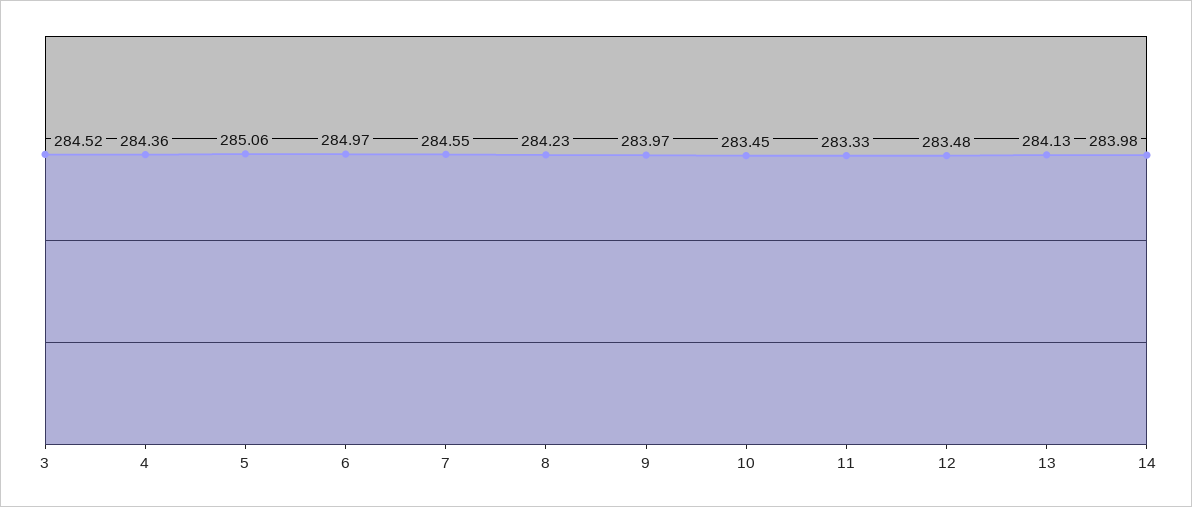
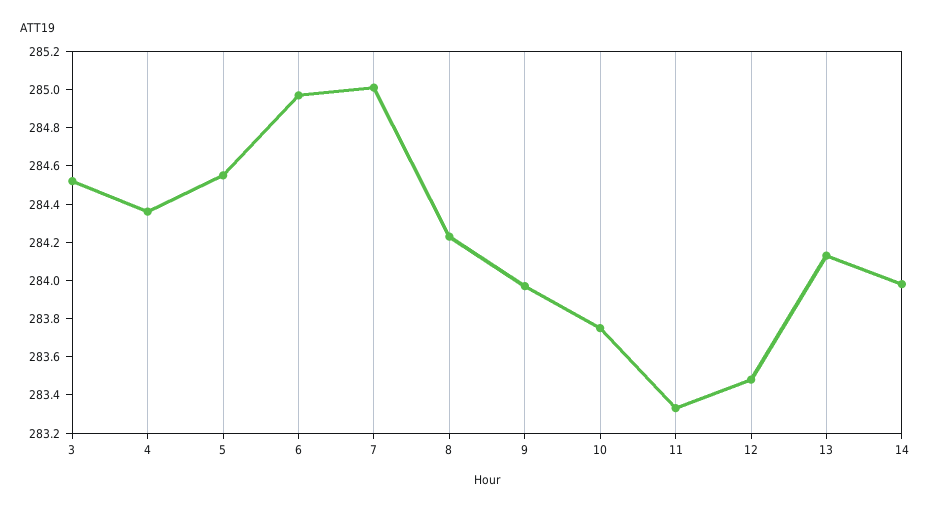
5: 285.06 -> 284.55
7: 284.55 -> 285
10: 283.45 -> 283.75

